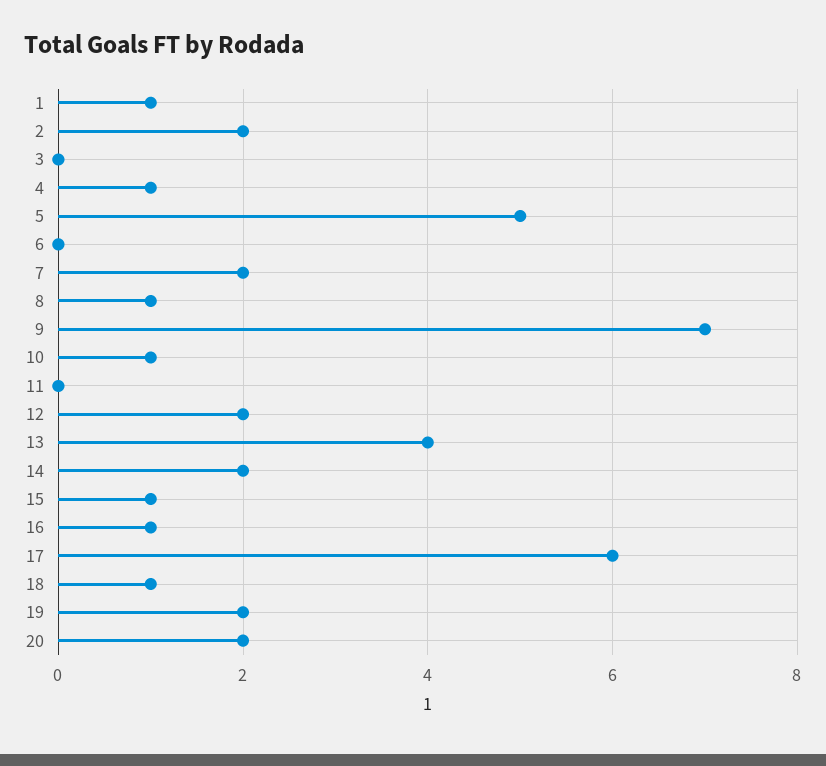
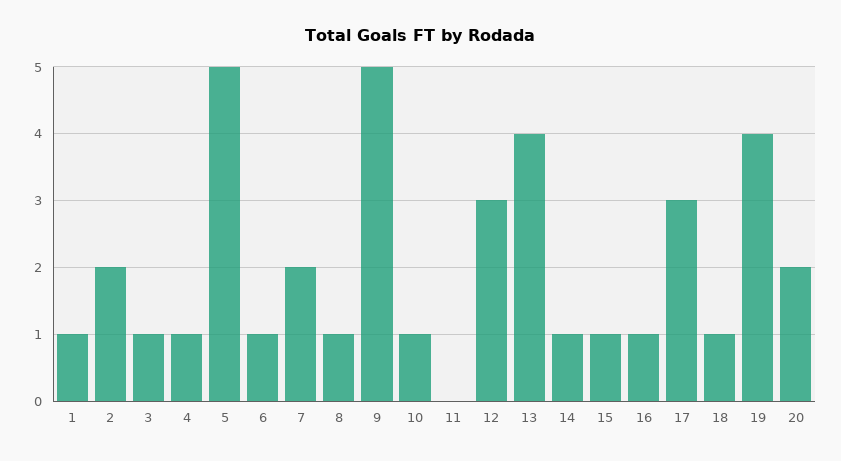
3: 0 -> 1
6: 0 -> 1
9: 7 -> 5
12: 2 -> 3
14: 2 -> 1
17: 6 -> 3
19: 2 -> 4

